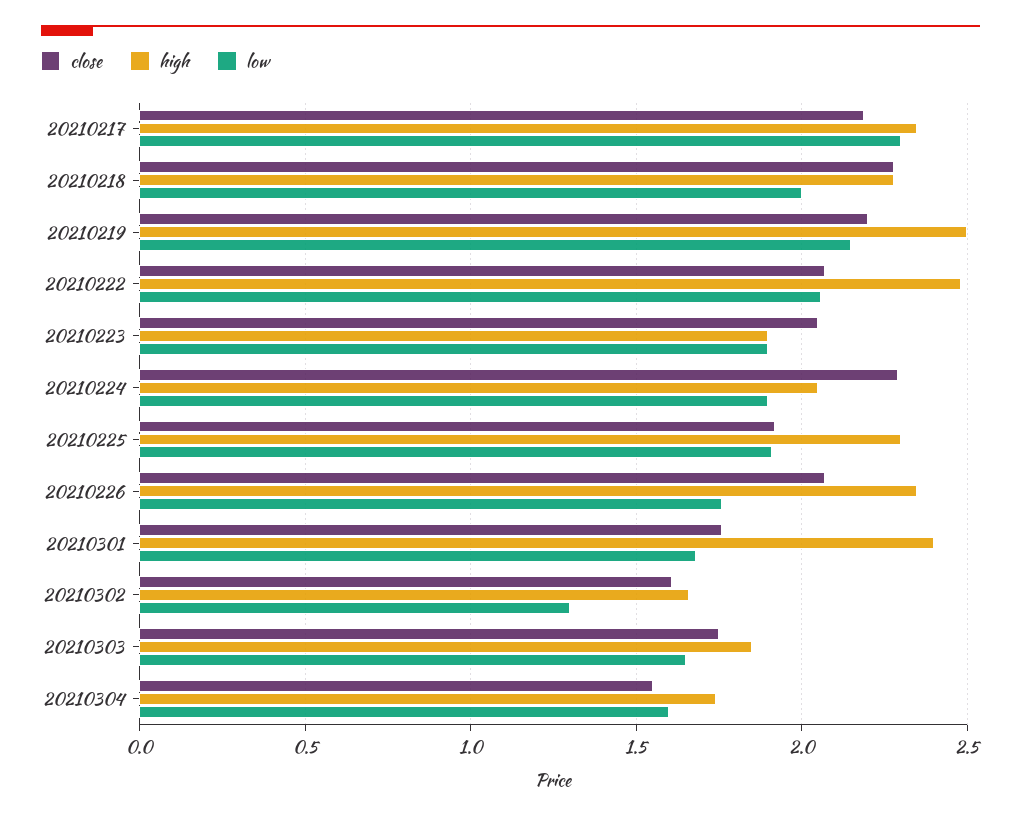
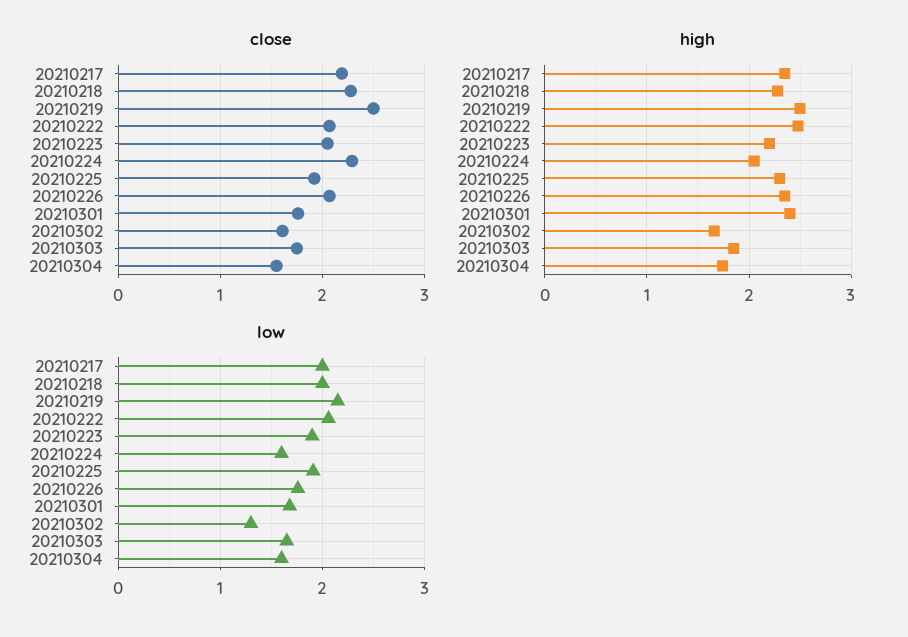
low, 20210217: 2.3 -> 2
close, 20210219: 2.2 -> 2.5
high, 20210223: 1.9 -> 2.2
low, 20210224: 1.9 -> 1.6

